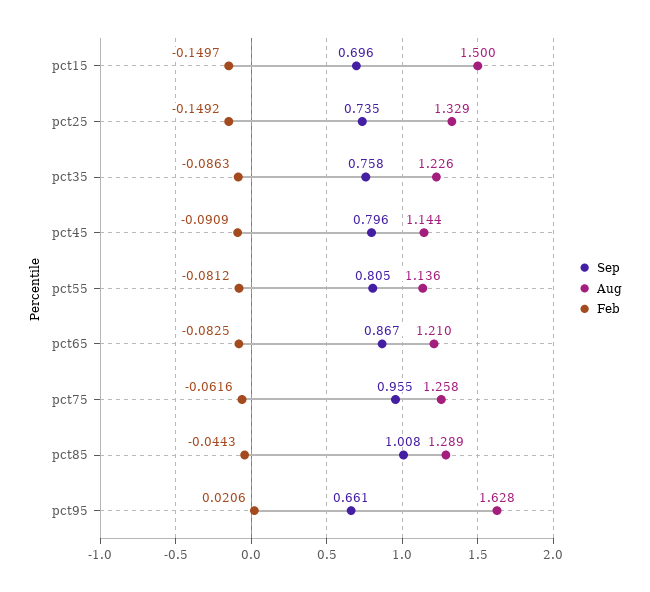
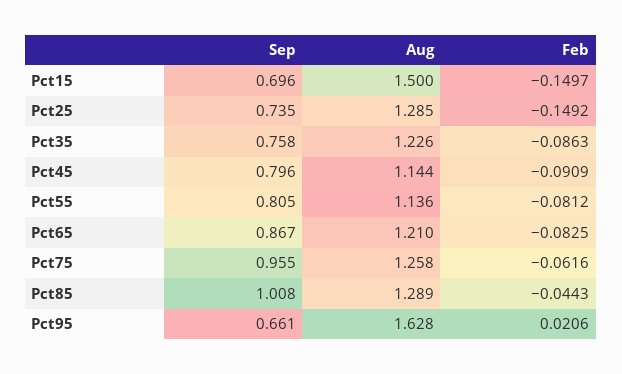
Aug, pct25: 1.329 -> 1.285

